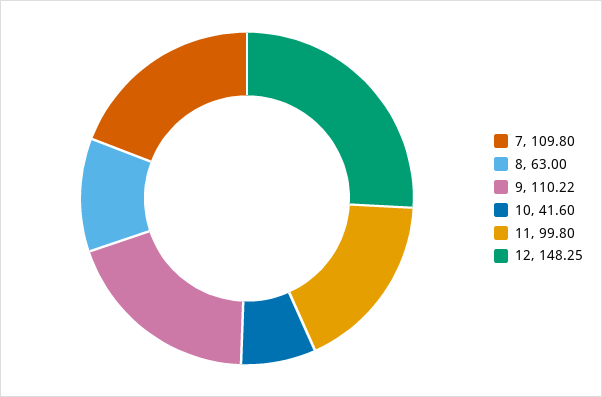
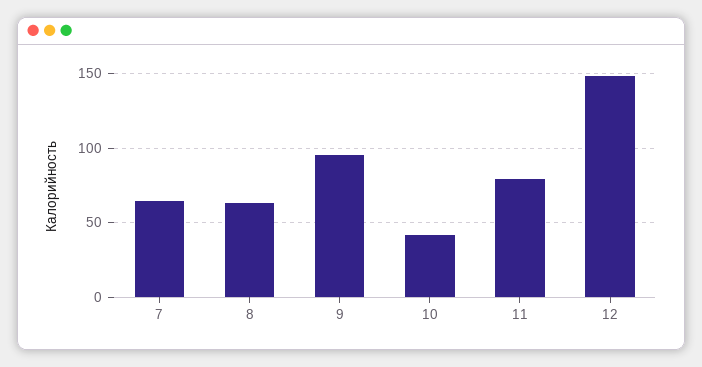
7: 109.8 -> 65
9: 110.22 -> 95
11: 99.8 -> 80

